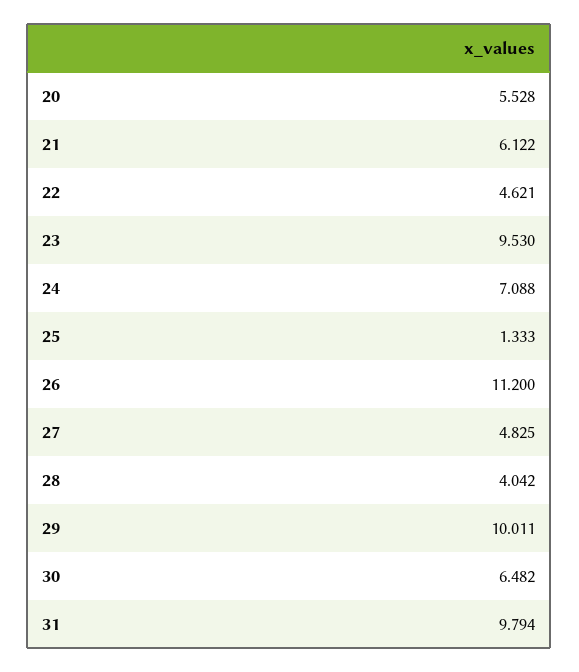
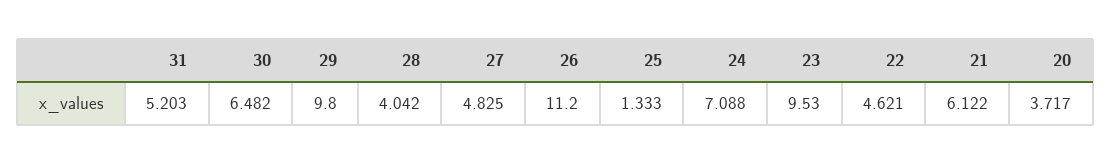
20: 5.528 -> 3.717
29: 10.011 -> 9.8
31: 9.794 -> 5.203

